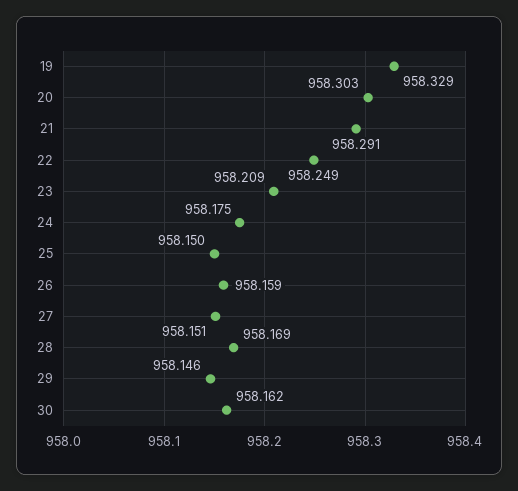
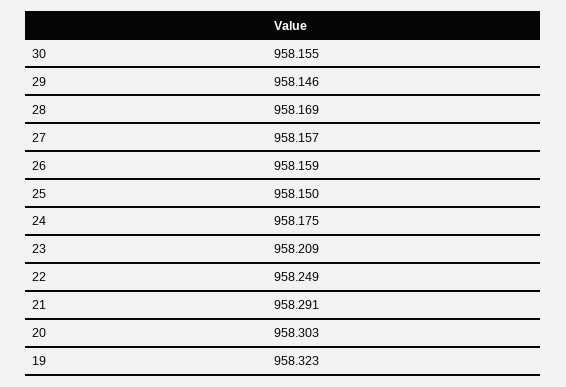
19: 958.329 -> 958.323
27: 958.151 -> 958.157
30: 958.162 -> 958.155

